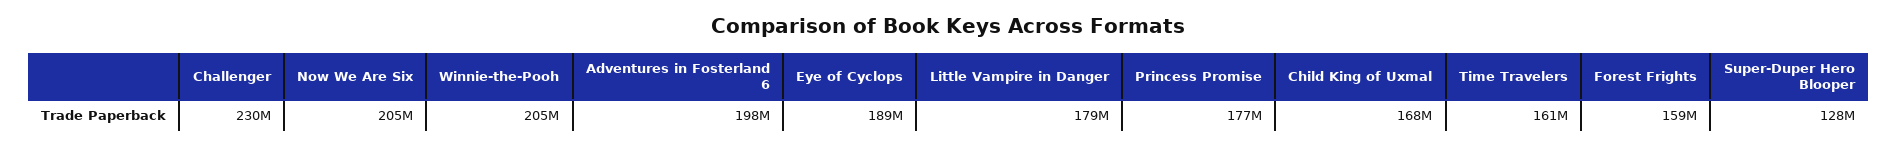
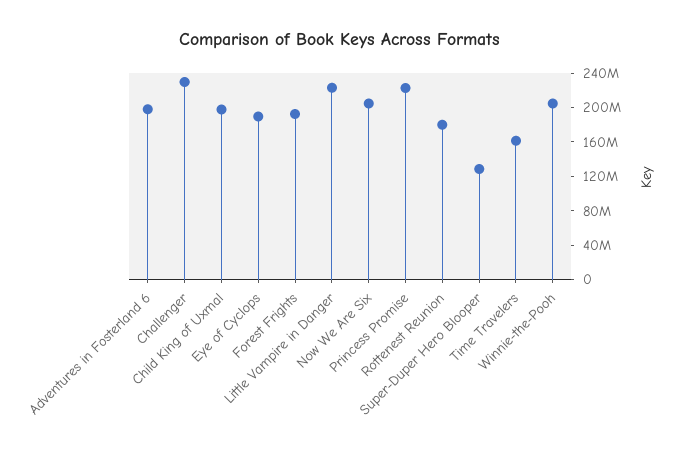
Little Vampire in Danger: 179000000 -> 220000000
Princess Promise: 177000000 -> 220000000
Child King of Uxmal: 168000000 -> 200000000
Forest Frights: 159000000 -> 190000000
Rottenest Reunion: none -> 180000000

